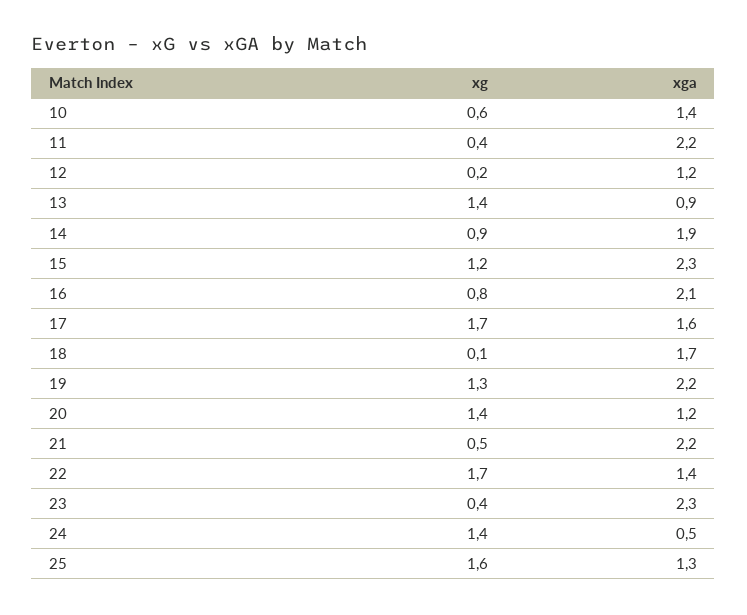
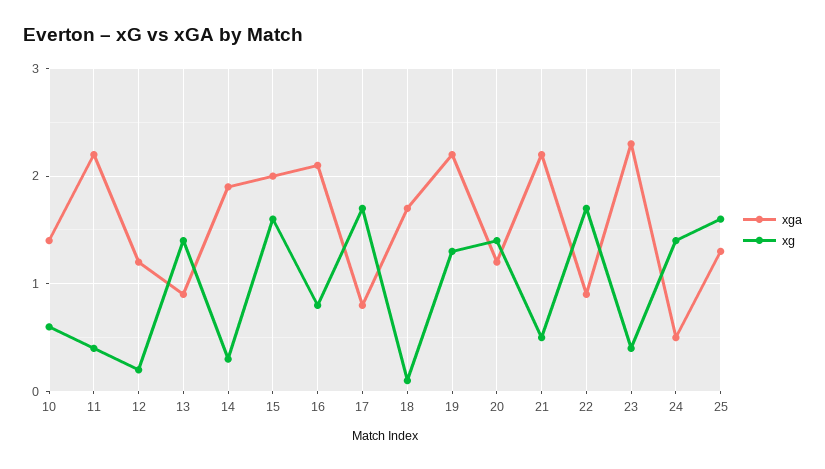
xg, 14: 0.9 -> 0.3
xg, 15: 1.2 -> 1.6
xga, 15: 2.3 -> 2
xga, 17: 1.6 -> 0.8
xga, 22: 1.4 -> 0.9

